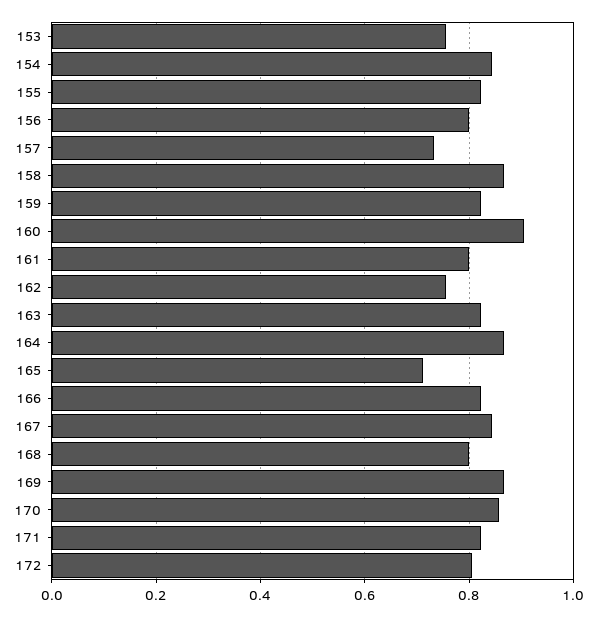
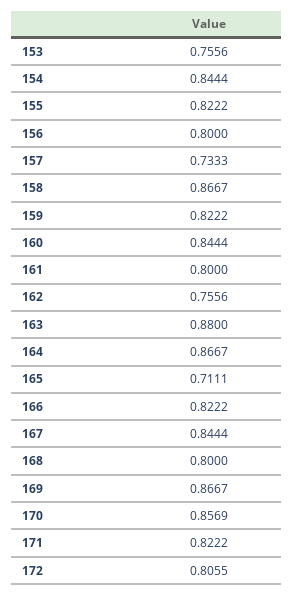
160: 0.9 -> 0.8444
163: 0.82 -> 0.88

